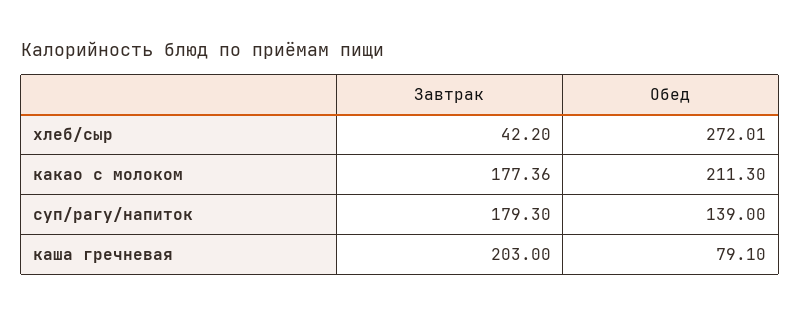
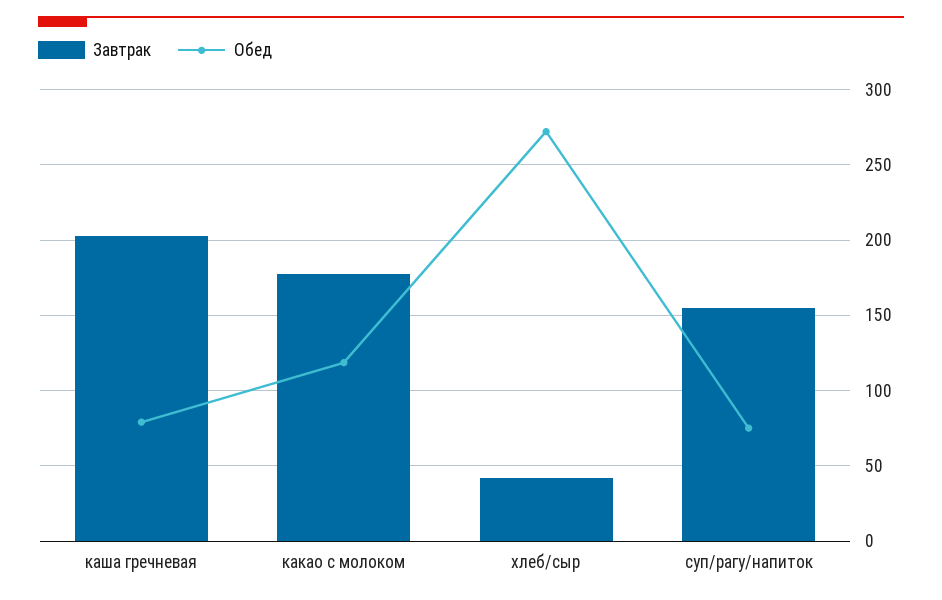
Обед, какао с молоком: 211.3 -> 120
Завтрак, суп/рагу/напиток: 179.3 -> 155
Обед, суп/рагу/напиток: 139 -> 75

